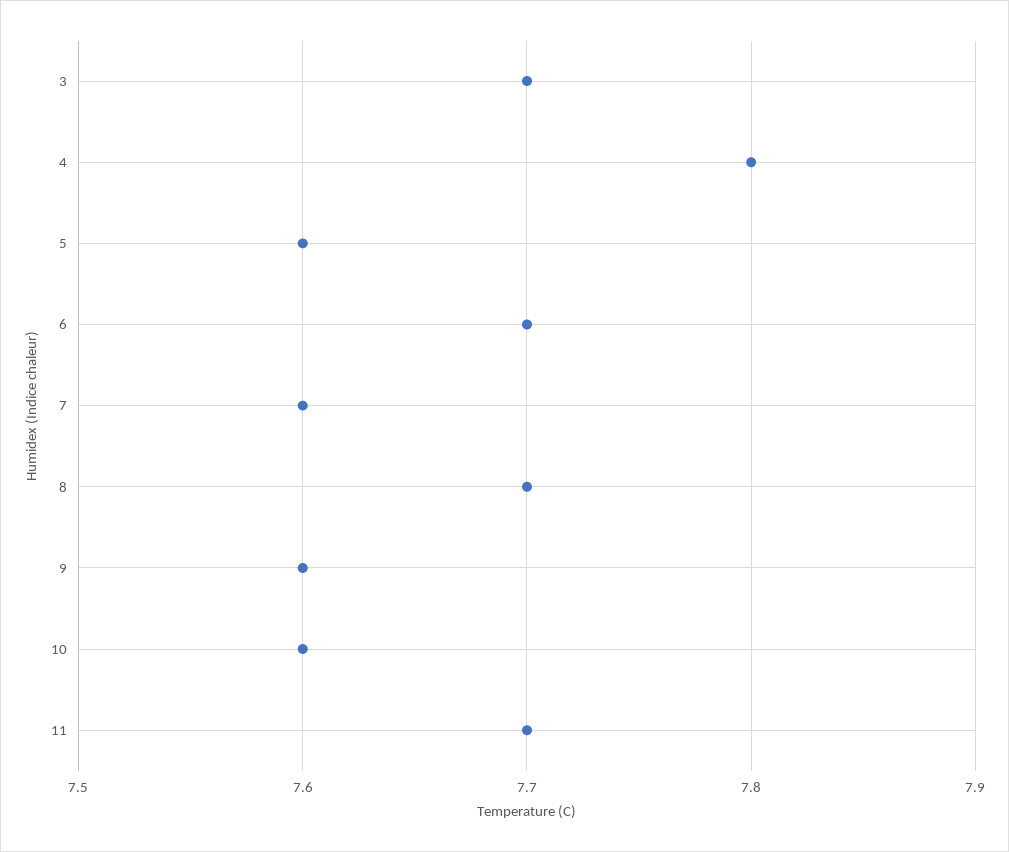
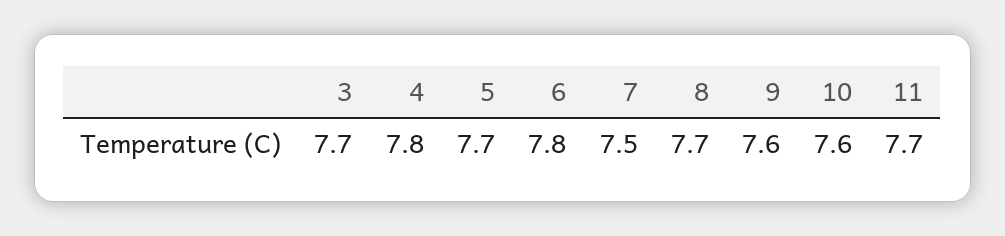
5: 7.6 -> 7.7
6: 7.7 -> 7.8
7: 7.6 -> 7.5

